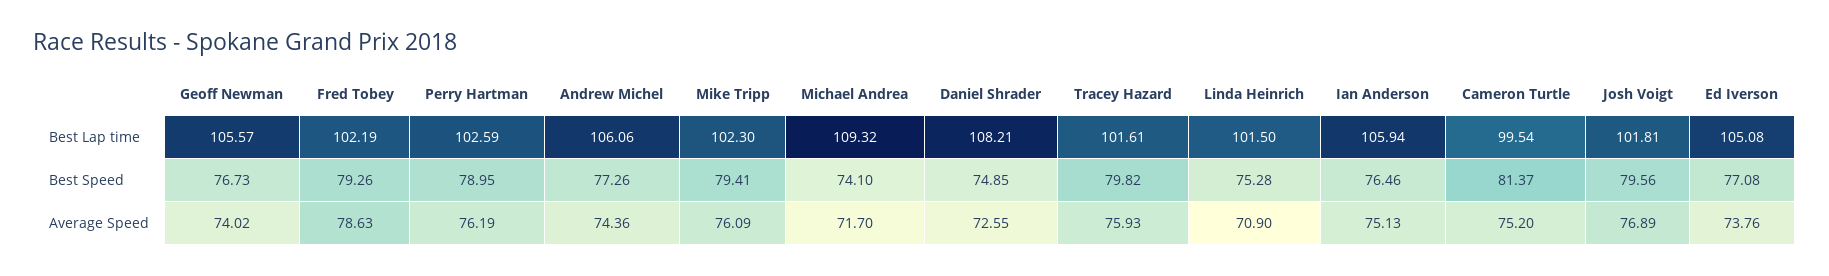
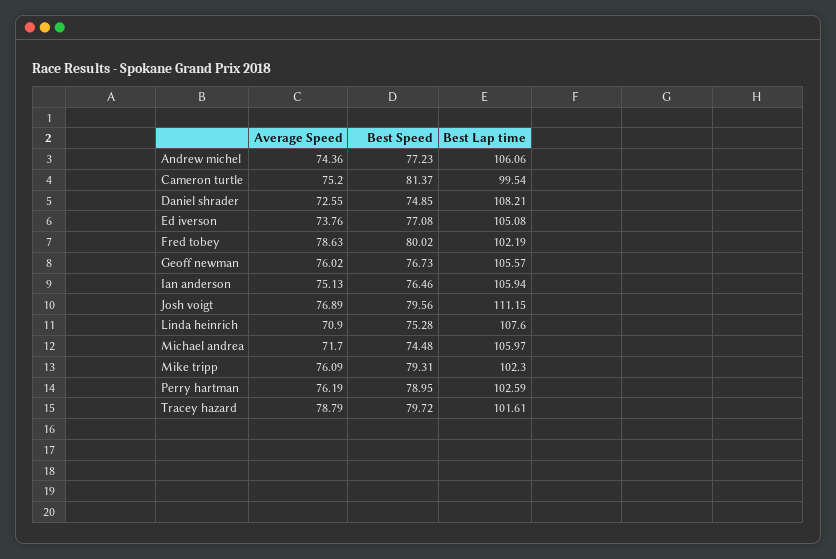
Michael Andrea, Best Lap time: 109.32 -> 105.97
Linda Heinrich, Best Lap time: 101.5 -> 107.6
Josh Voigt, Best Lap time: 101.81 -> 111.15
Fred Tobey, Best Speed: 79.26 -> 80.02
Andrew Michel, Best Speed: 77.26 -> 77.23
Mike Tripp, Best Speed: 79.41 -> 79.31
Michael Andrea, Best Speed: 74.1 -> 74.48
Tracey Hazard, Best Speed: 79.82 -> 79.72
Geoff Newman, Average Speed: 74.02 -> 76.02
Tracey Hazard, Average Speed: 75.93 -> 78.79

